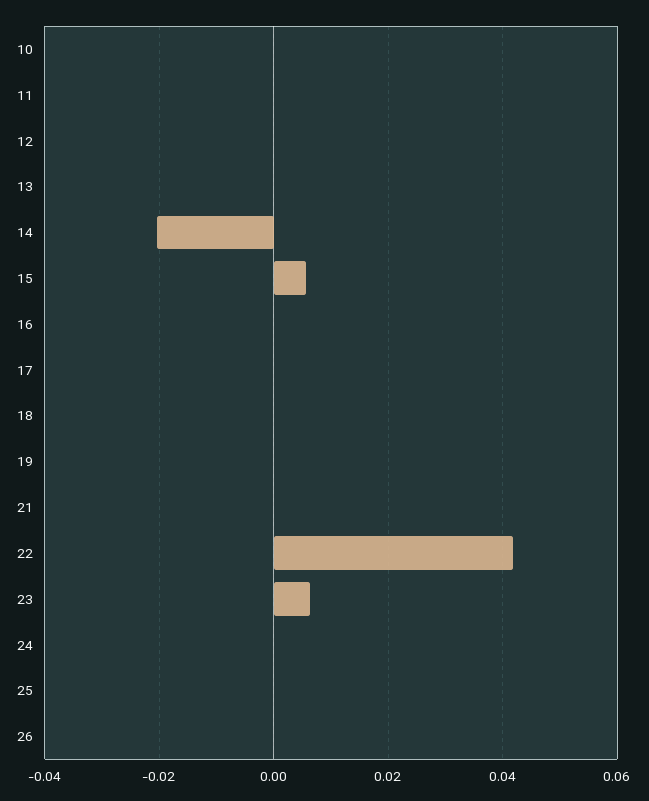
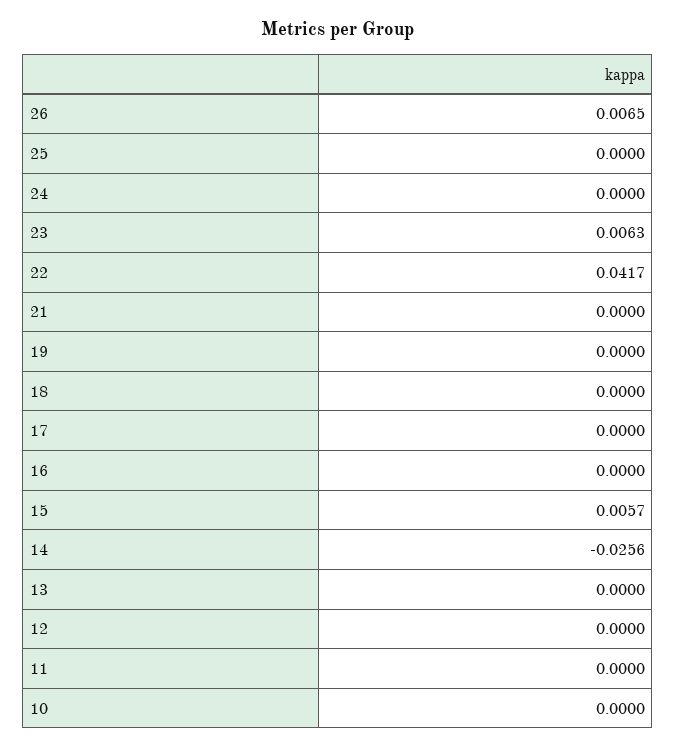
14: -0.02 -> -0.0256
26: 0 -> 0.0065

